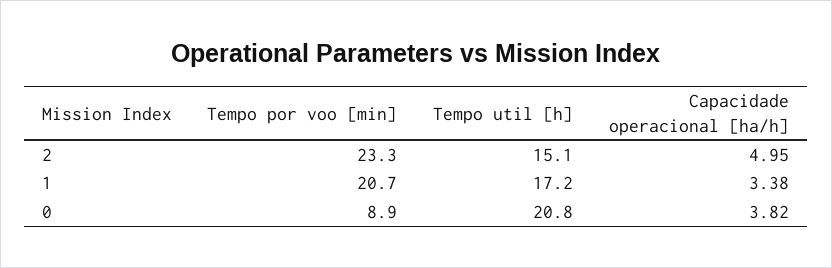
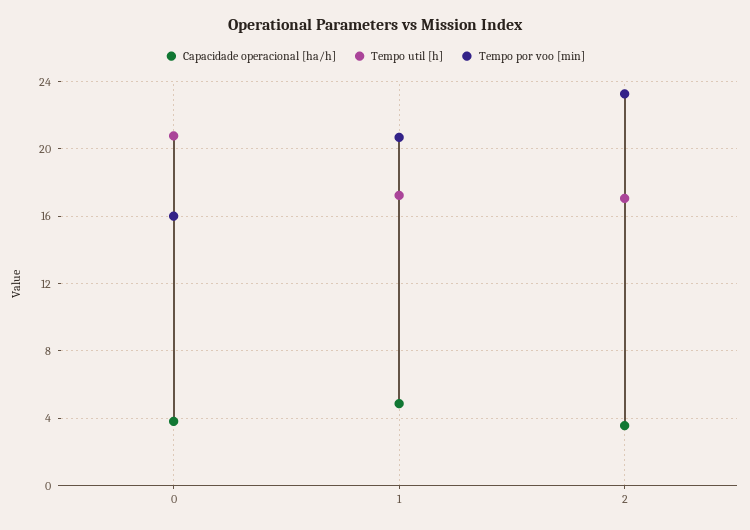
Tempo util [h], 2: 15.1 -> 17
Capacidade operacional [ha/h], 2: 4.95 -> 3.5
Capacidade operacional [ha/h], 1: 3.38 -> 5
Tempo por voo [min], 0: 8.9 -> 16

